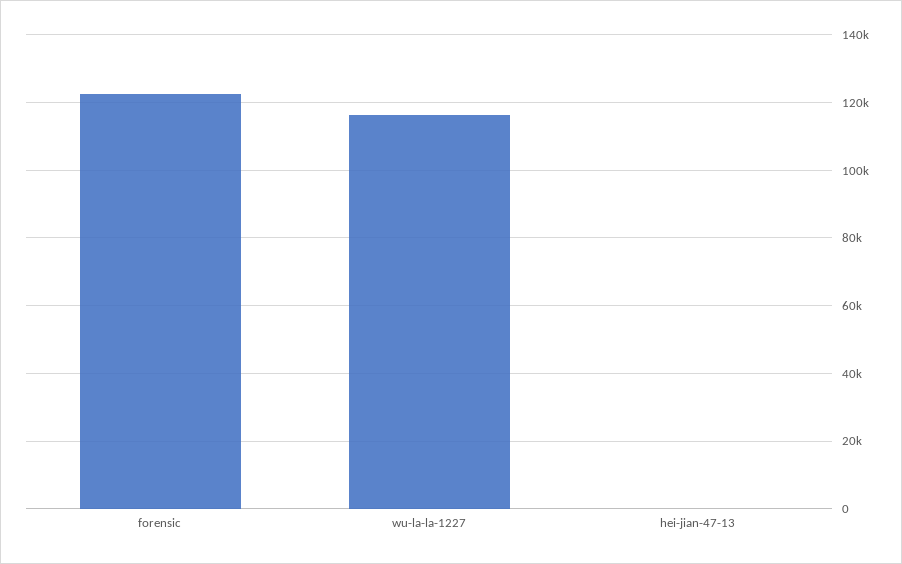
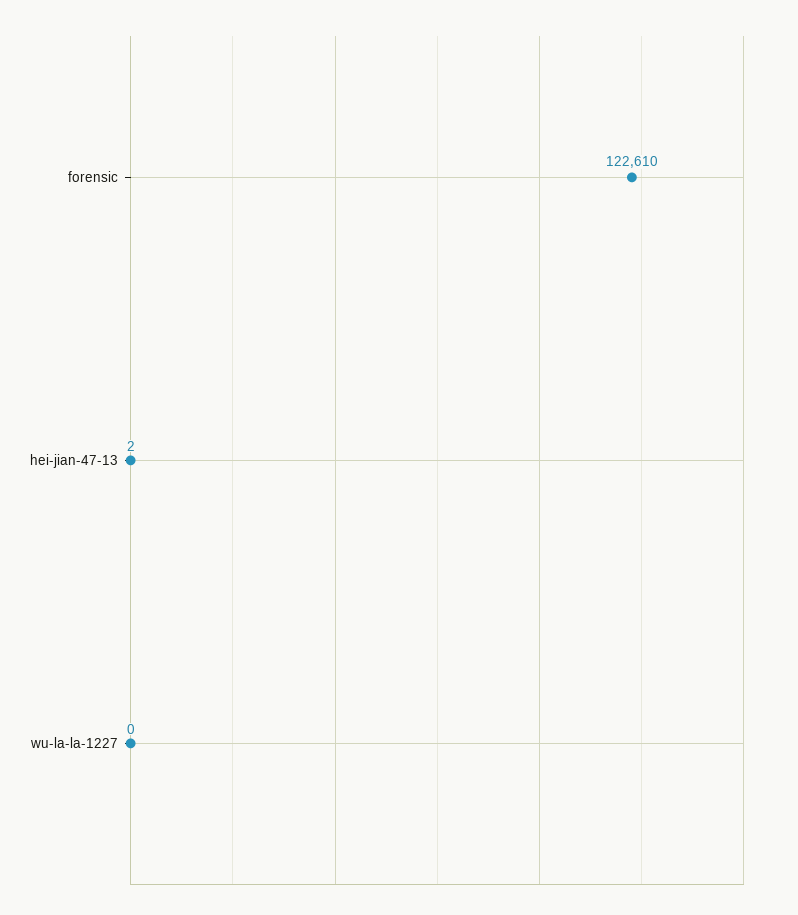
wu-la-la-1227: 116000 -> 0

